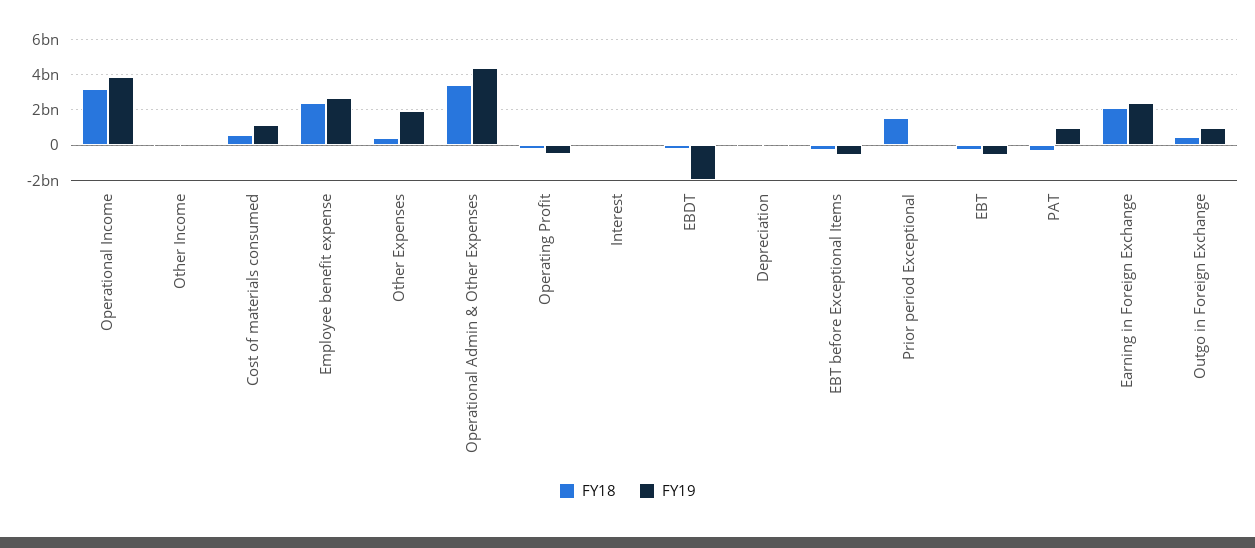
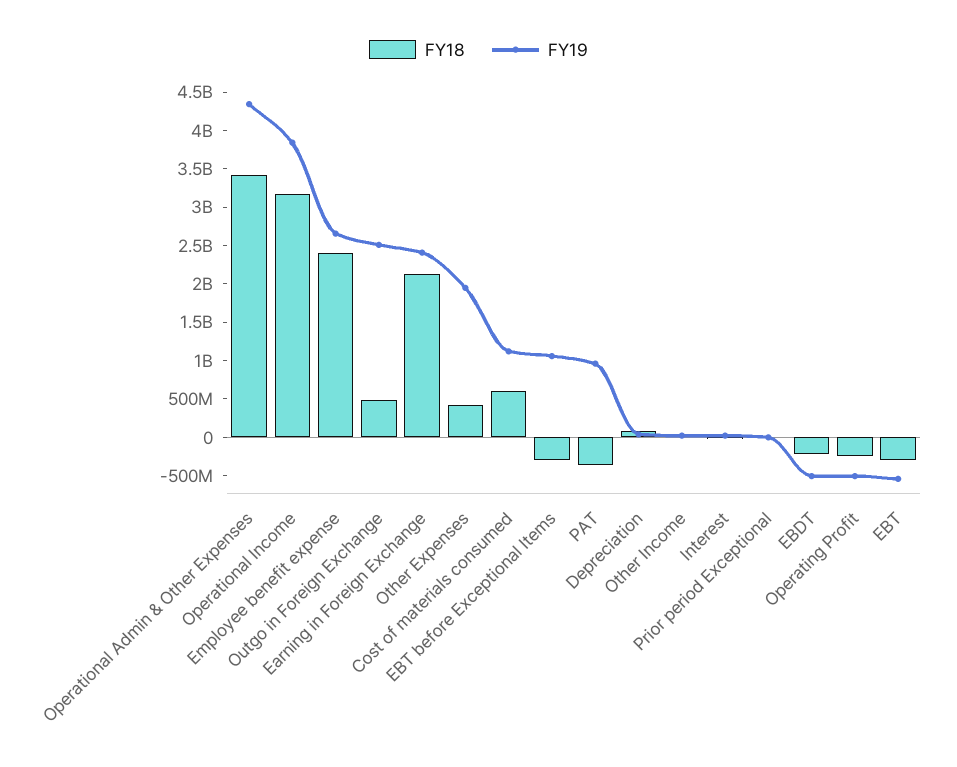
FY19, EBDT: -2000000000 -> -500000000
FY19, EBT before Exceptional Items: -500000000 -> 1000000000
FY18, Prior period Exceptional: 1500000000 -> 0
FY19, Outgo in Foreign Exchange: 1000000000 -> 2500000000

